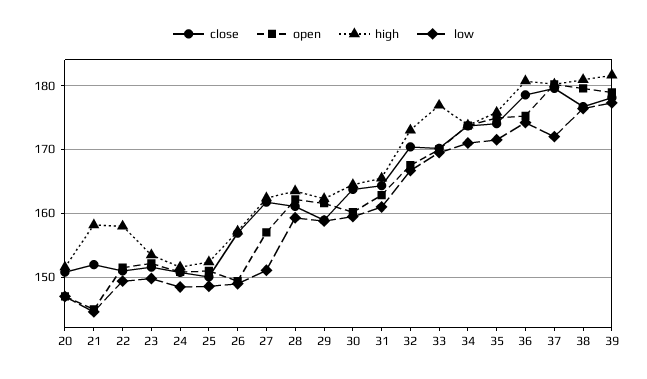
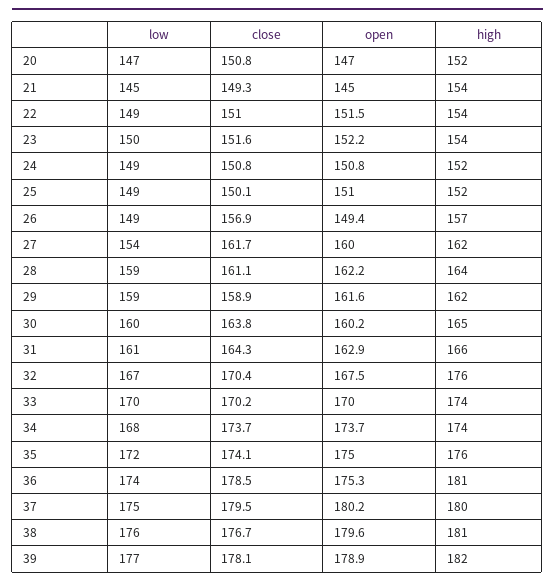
close, 21: 152 -> 149.3
high, 21: 158 -> 154
high, 22: 158 -> 154
open, 27: 157 -> 160
low, 27: 151 -> 154
high, 32: 173 -> 176
high, 33: 177 -> 174
low, 34: 171 -> 168
low, 37: 172 -> 175

